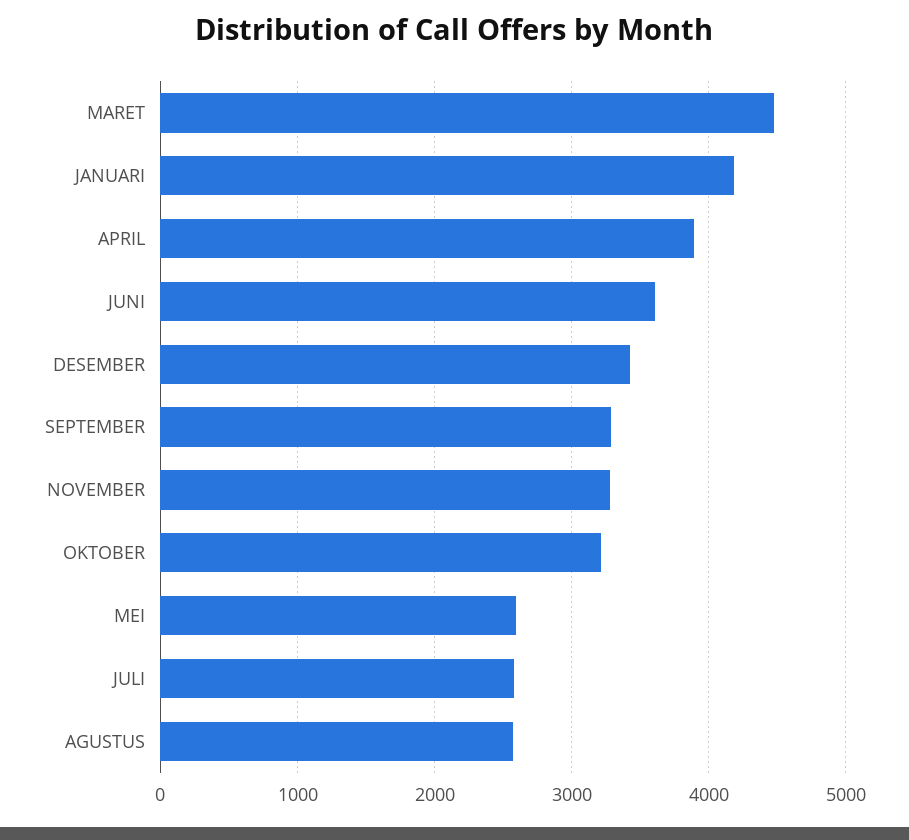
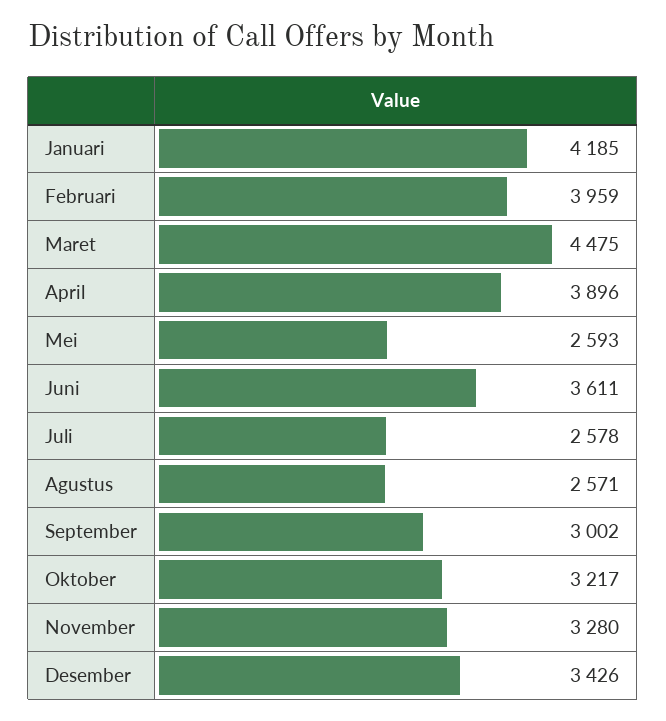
SEPTEMBER: 3300 -> 3002
Februari: none -> 3959

